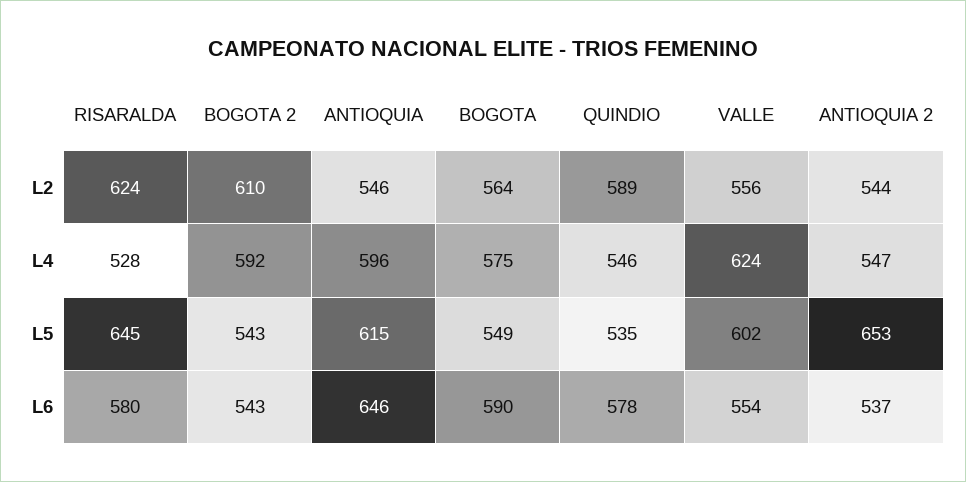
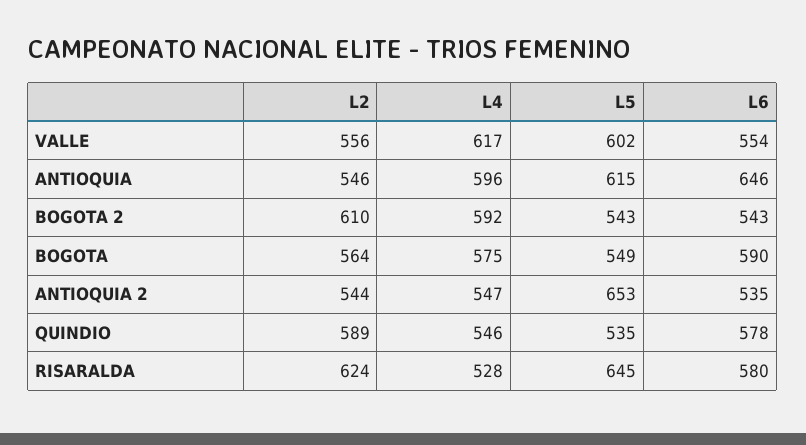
VALLE, L4: 624 -> 617
ANTIOQUIA 2, L6: 537 -> 535

